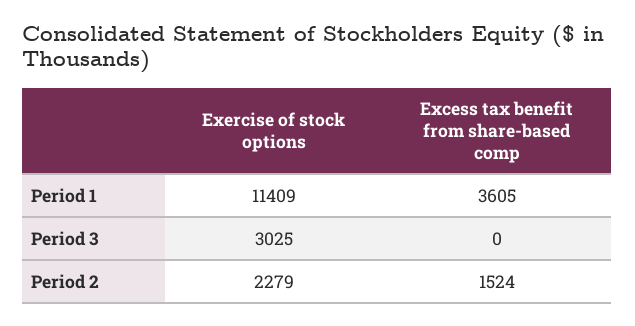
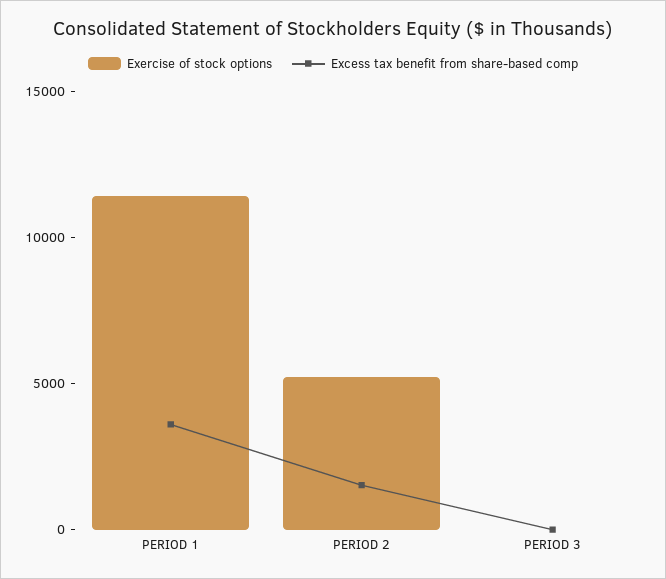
Exercise of stock options, Period 3: 3025 -> 0
Exercise of stock options, Period 2: 2279 -> 5000

